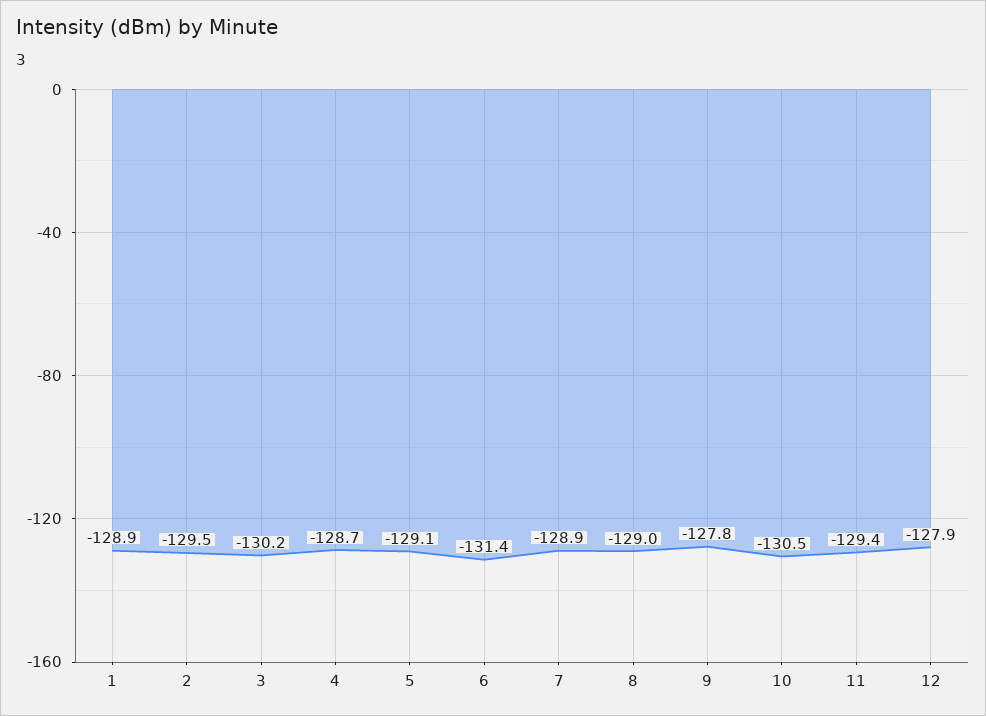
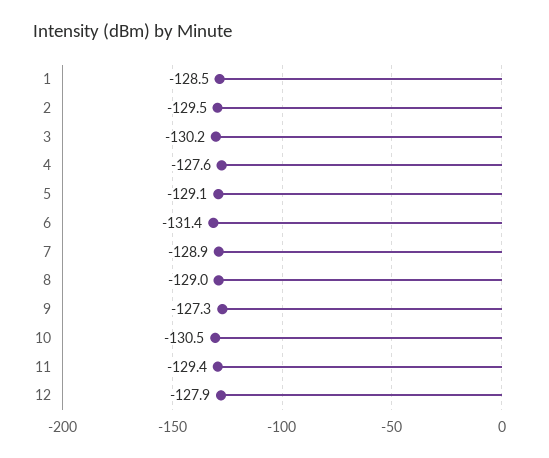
1: -128.9 -> -128.5
4: -128.7 -> -127.6
9: -127.8 -> -127.3

